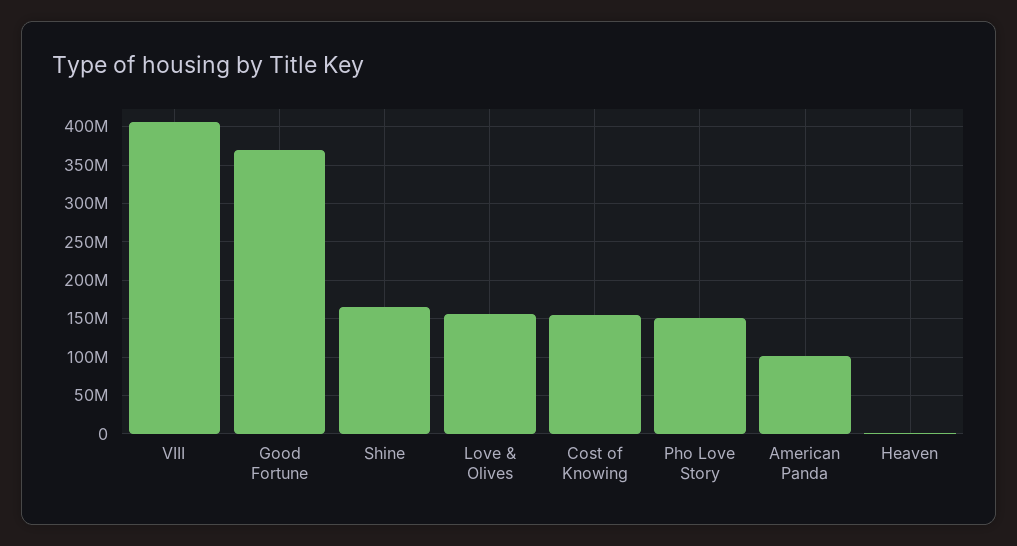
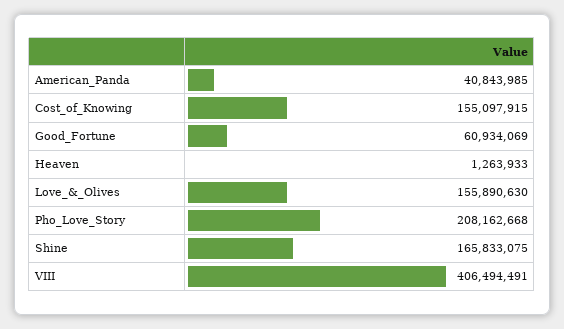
Good Fortune: 370000000 -> 60934069
Pho Love Story: 150000000 -> 208162668
American Panda: 100000000 -> 40843985

